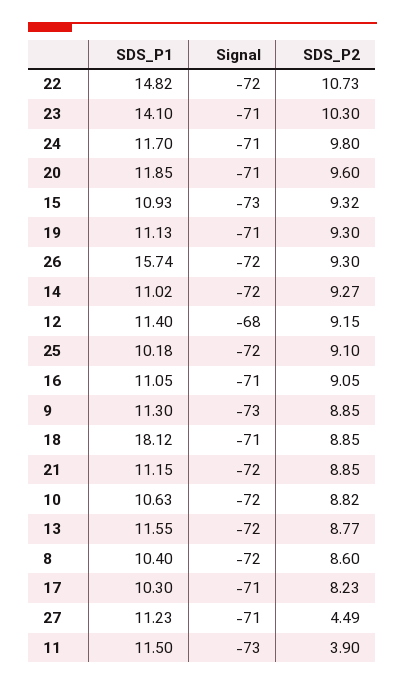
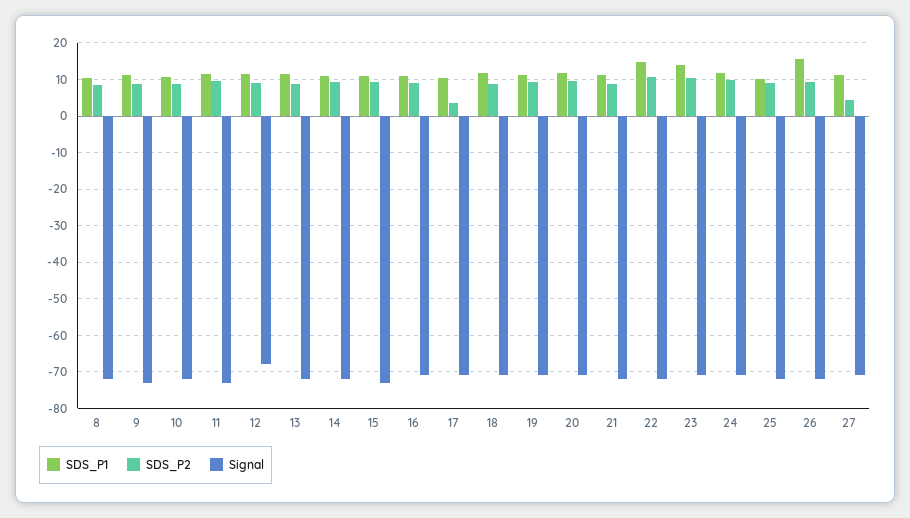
SDS_P1, 18: 18.12 -> 12
SDS_P2, 17: 8.23 -> 4
SDS_P2, 11: 3.9 -> 10

